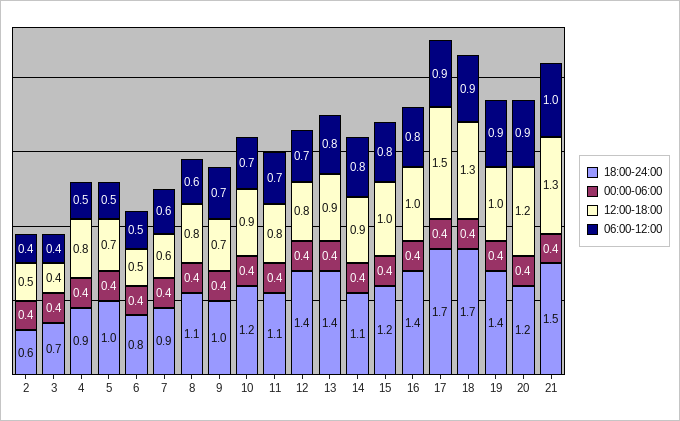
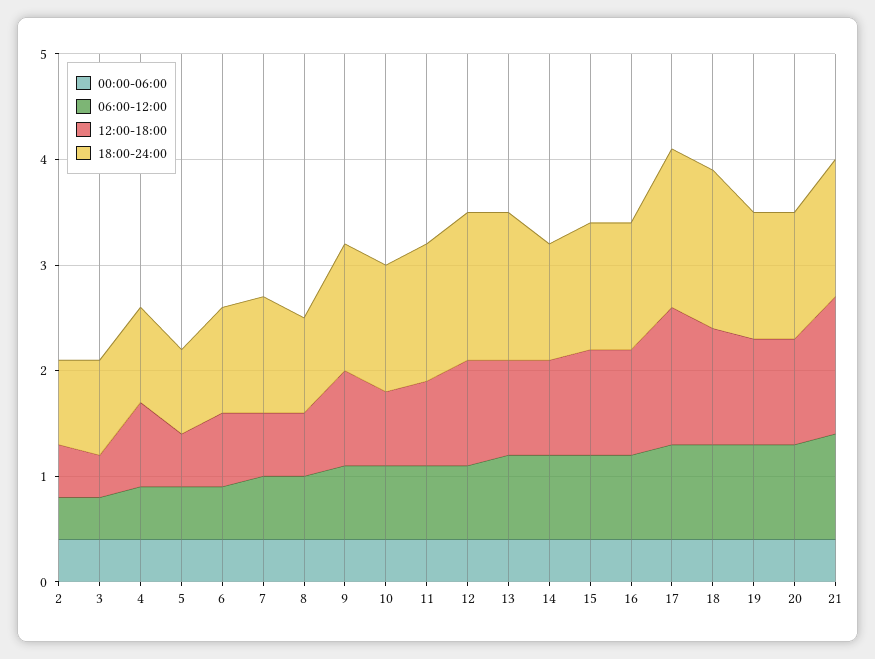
18:00-24:00, 2: 0.6 -> 0.8
18:00-24:00, 3: 0.7 -> 0.9
18:00-24:00, 5: 1 -> 0.8
12:00-18:00, 5: 0.7 -> 0.5
18:00-24:00, 6: 0.8 -> 1
12:00-18:00, 6: 0.5 -> 0.7
18:00-24:00, 7: 0.9 -> 1.1
18:00-24:00, 8: 1.1 -> 0.9
12:00-18:00, 8: 0.8 -> 0.6
18:00-24:00, 9: 1 -> 1.2
12:00-18:00, 9: 0.7 -> 0.9
12:00-18:00, 10: 0.9 -> 0.7
18:00-24:00, 11: 1.1 -> 1.3
12:00-18:00, 12: 0.8 -> 1
18:00-24:00, 16: 1.4 -> 1.2
18:00-24:00, 17: 1.7 -> 1.5
12:00-18:00, 17: 1.5 -> 1.3
18:00-24:00, 18: 1.7 -> 1.5
12:00-18:00, 18: 1.3 -> 1.1
18:00-24:00, 19: 1.4 -> 1.2
12:00-18:00, 20: 1.2 -> 1
18:00-24:00, 21: 1.5 -> 1.3

